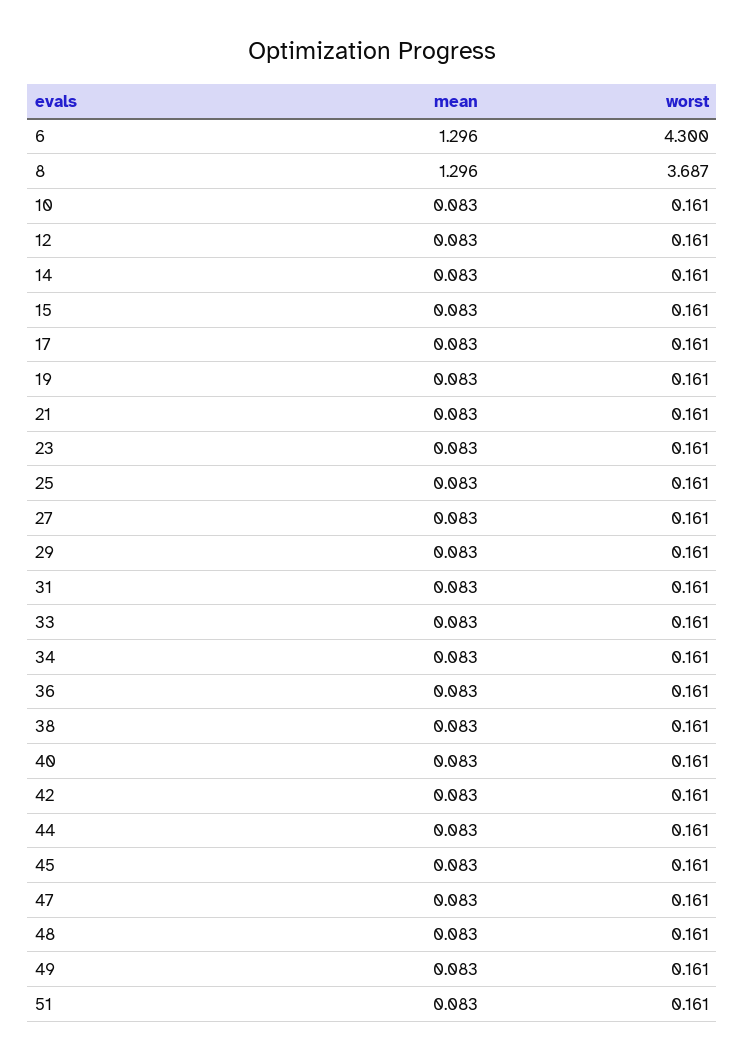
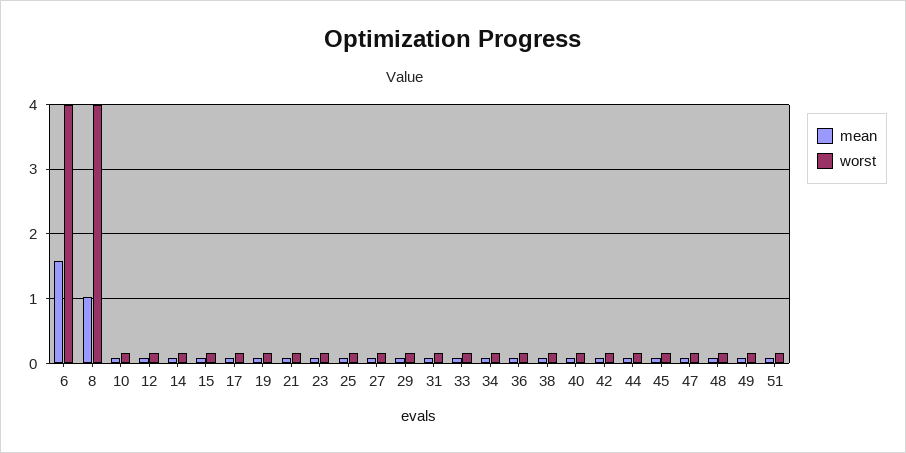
mean, 6: 1.296 -> 1.6
worst, 6: 4.3 -> 4
mean, 8: 1.296 -> 1
worst, 8: 3.687 -> 4

